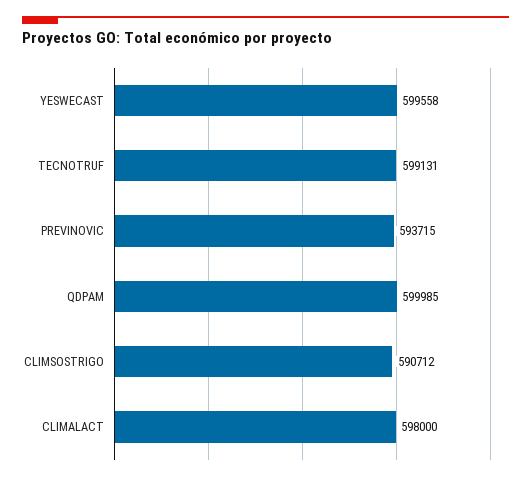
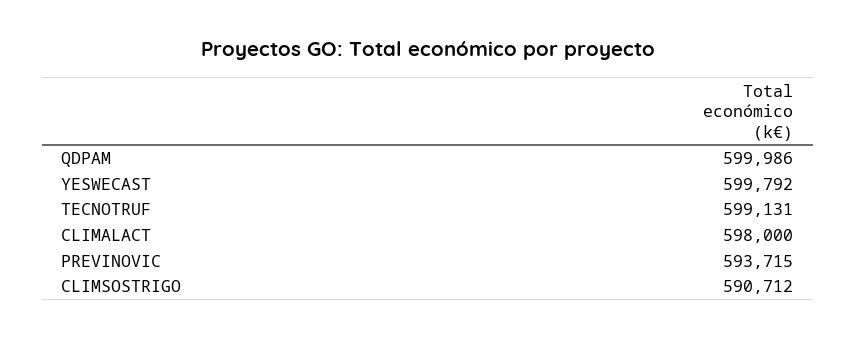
YESWECAST: 599558 -> 599792
QDPAM: 599985 -> 599986

